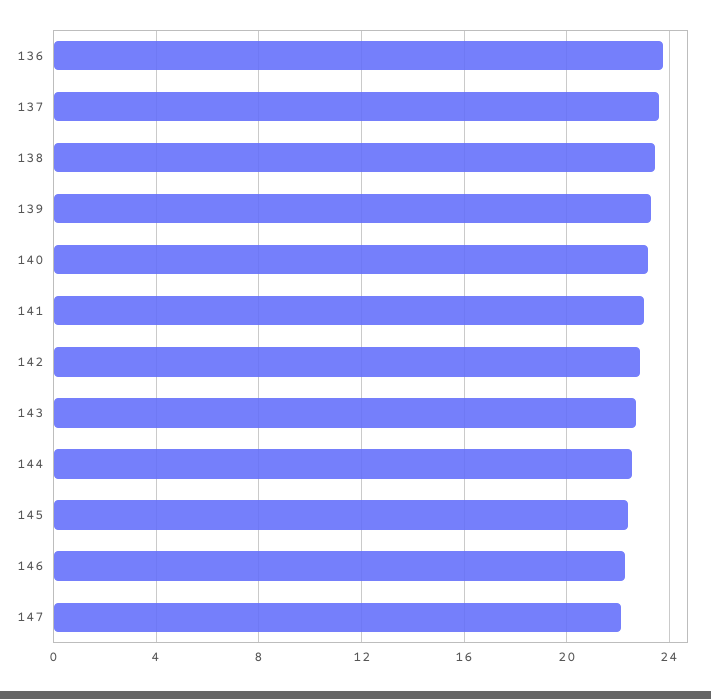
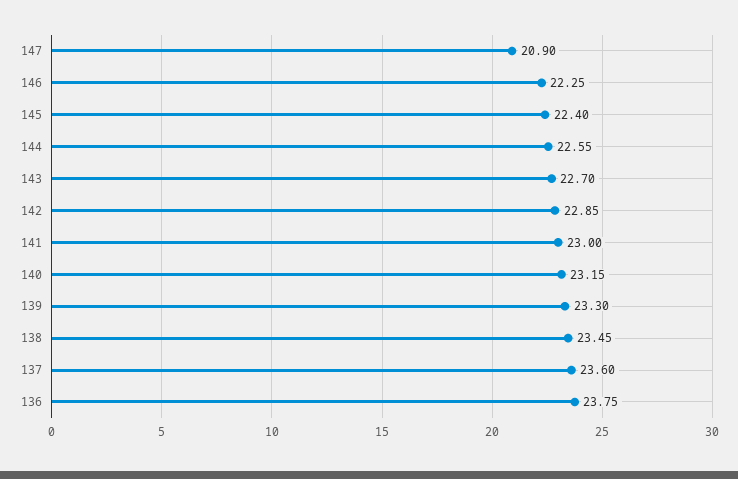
147: 22 -> 20.9

